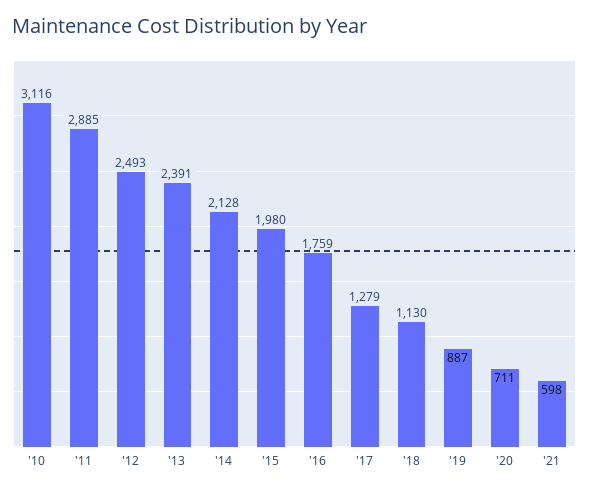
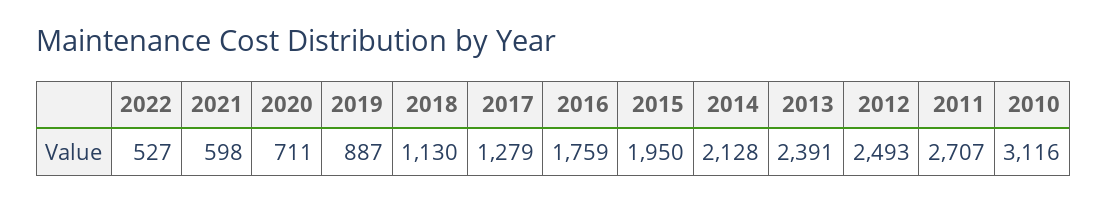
'11: 2885 -> 2707
'15: 1980 -> 1950
2022: none -> 527

